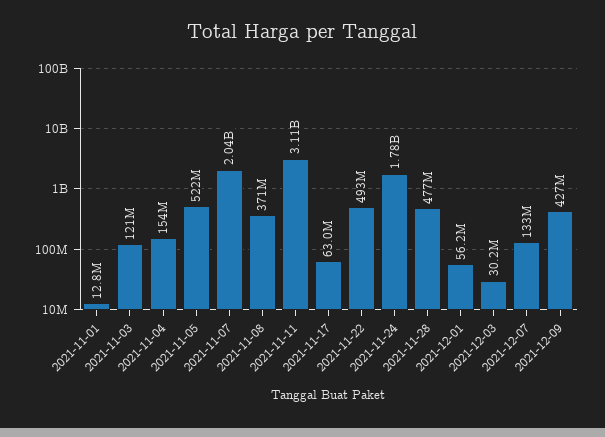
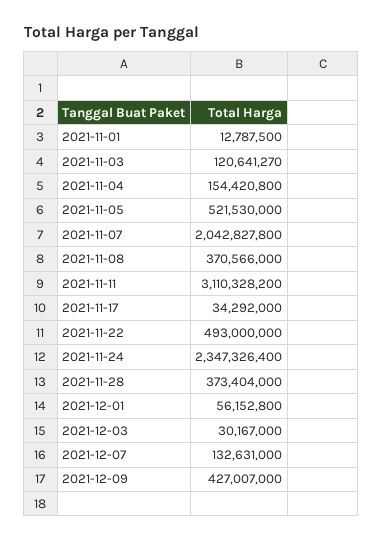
2021-11-17: 63000000 -> 34292000
2021-11-24: 1780000000 -> 2347326400
2021-11-28: 477000000 -> 373404000

